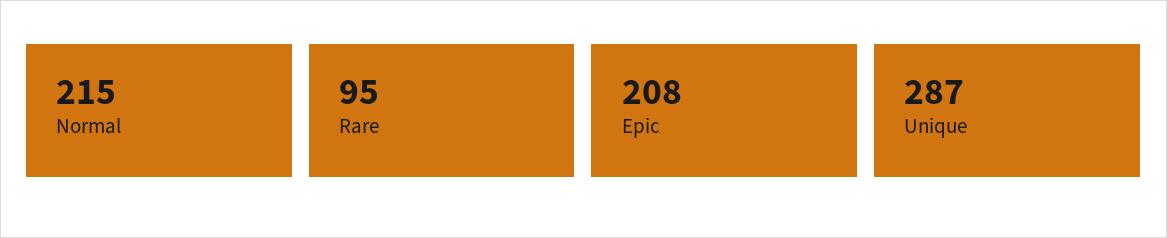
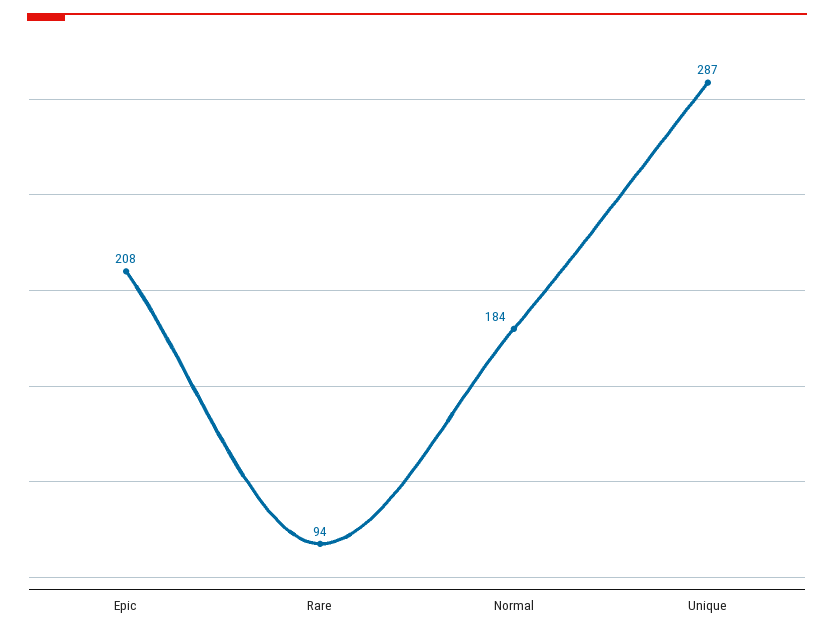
Normal: 215 -> 184
Rare: 95 -> 94

